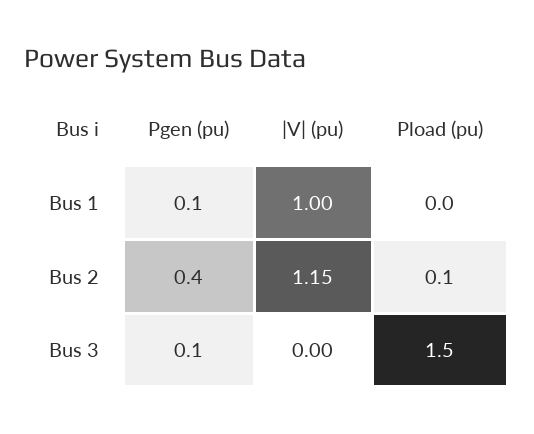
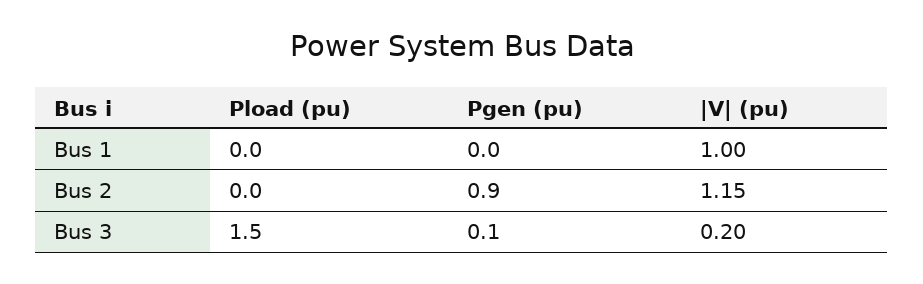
Pgen (pu), Bus 1: 0.1 -> 0
Pgen (pu), Bus 2: 0.4 -> 0.9
Pload (pu), Bus 2: 0.1 -> 0
|V| (pu), Bus 3: 0 -> 0.2

